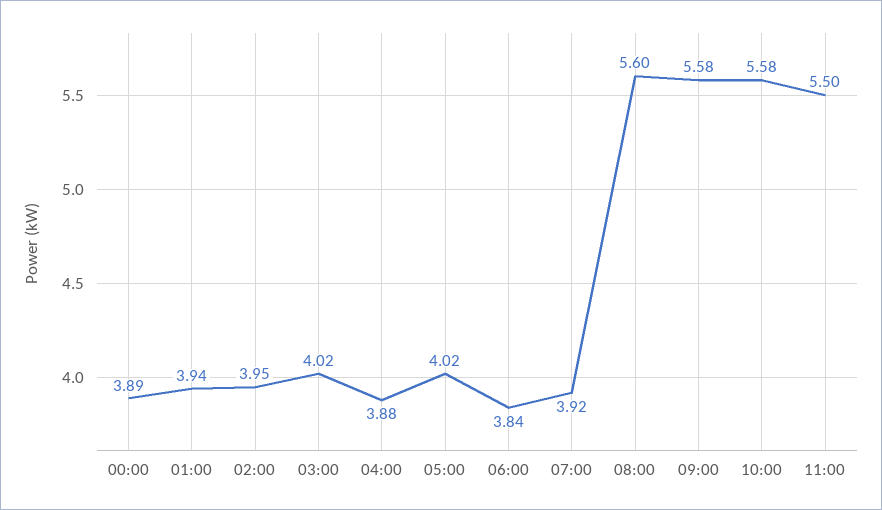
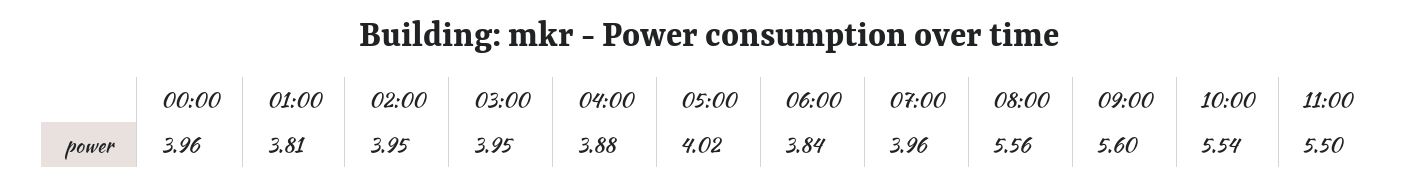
00:00: 3.89 -> 3.96
01:00: 3.94 -> 3.81
03:00: 4.02 -> 3.95
07:00: 3.92 -> 3.96
08:00: 5.6 -> 5.56
09:00: 5.58 -> 5.6
10:00: 5.58 -> 5.54

